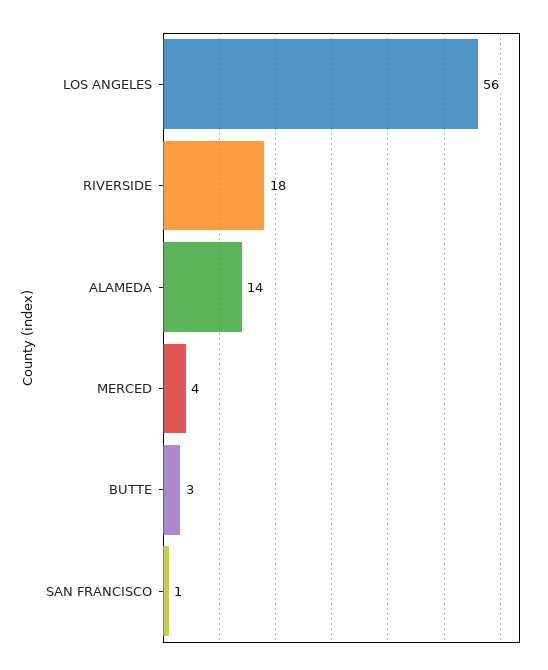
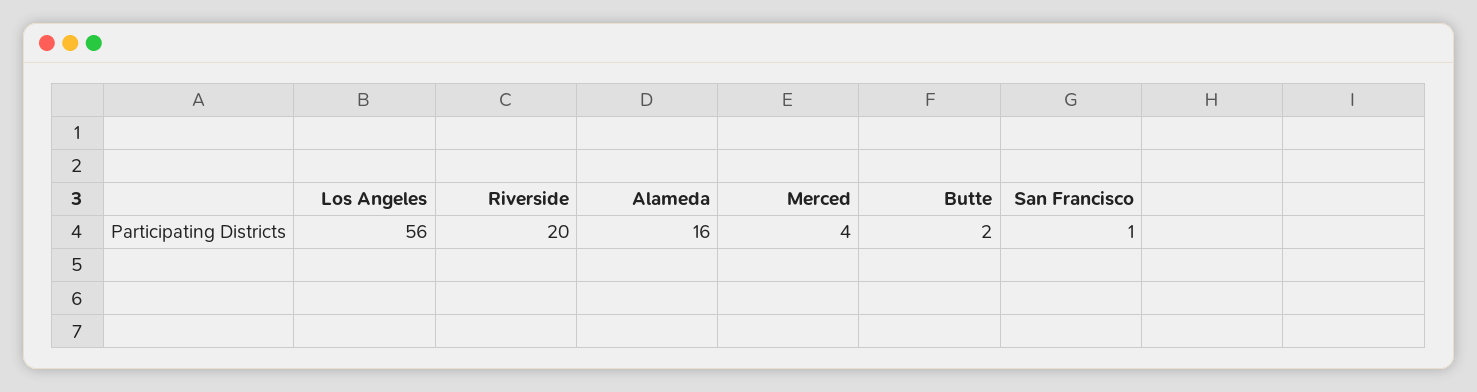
RIVERSIDE: 18 -> 20
ALAMEDA: 14 -> 16
BUTTE: 3 -> 2

